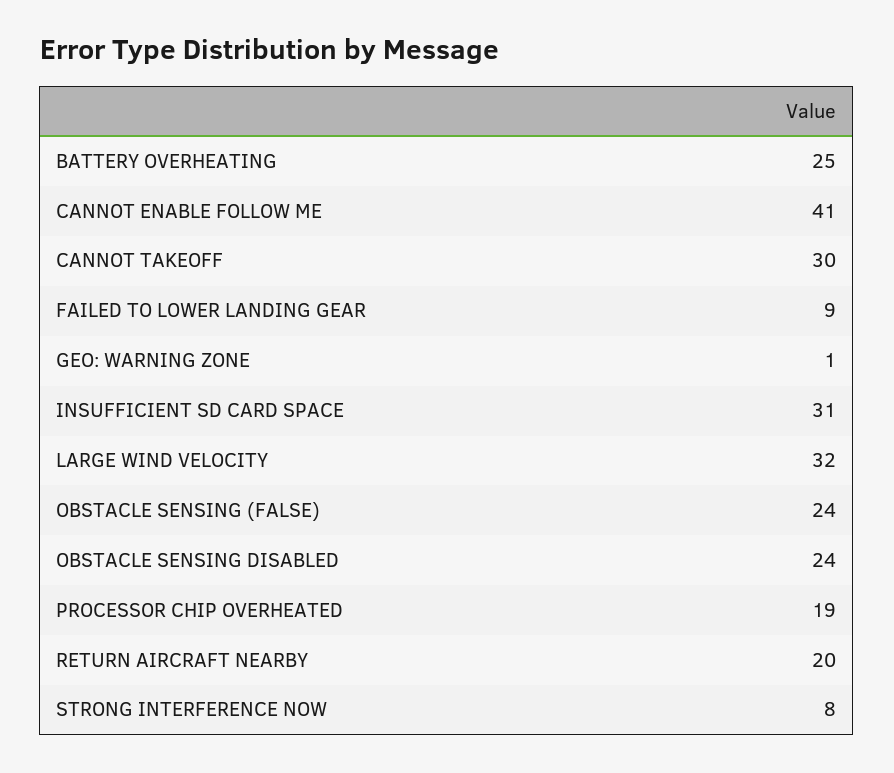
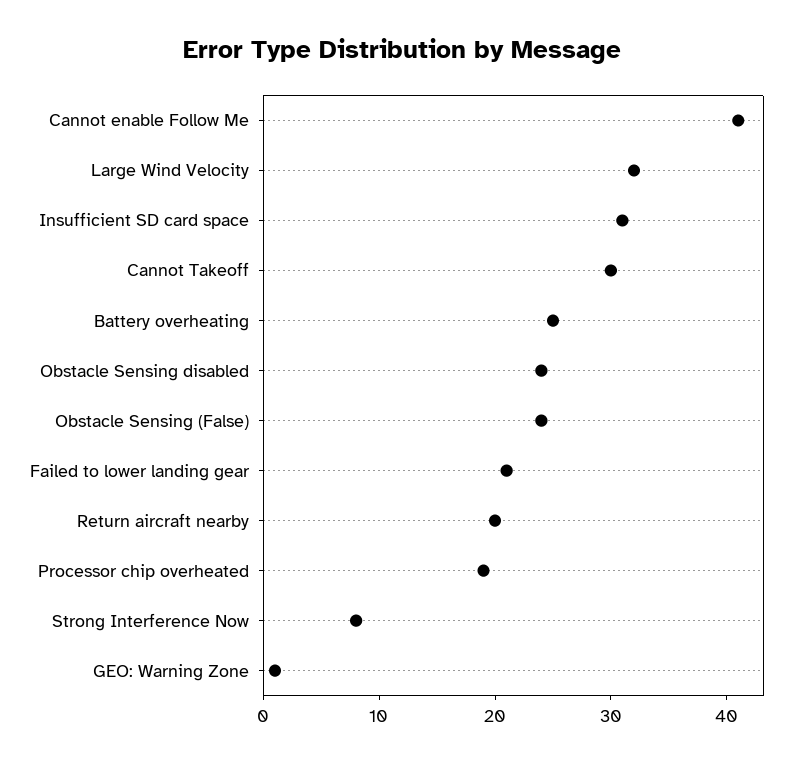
FAILED TO LOWER LANDING GEAR: 9 -> 21

